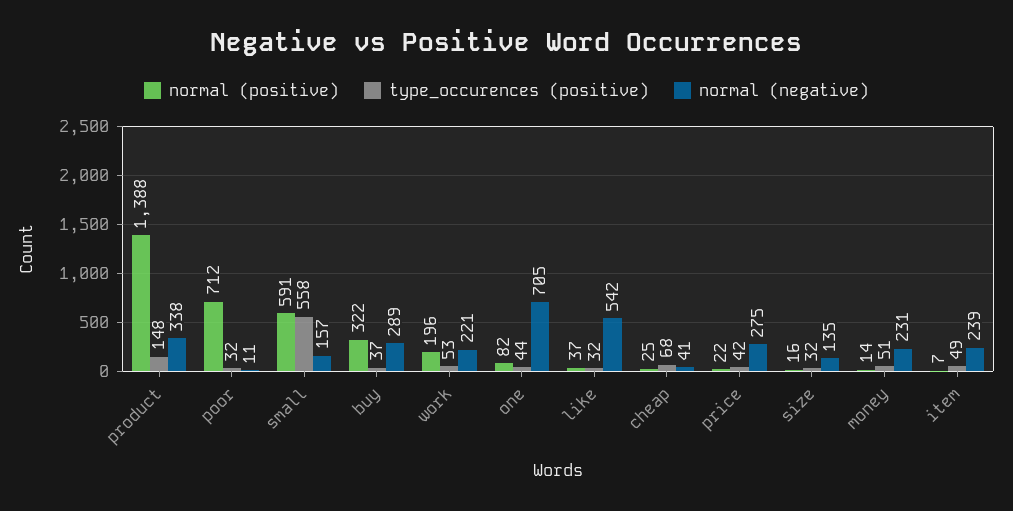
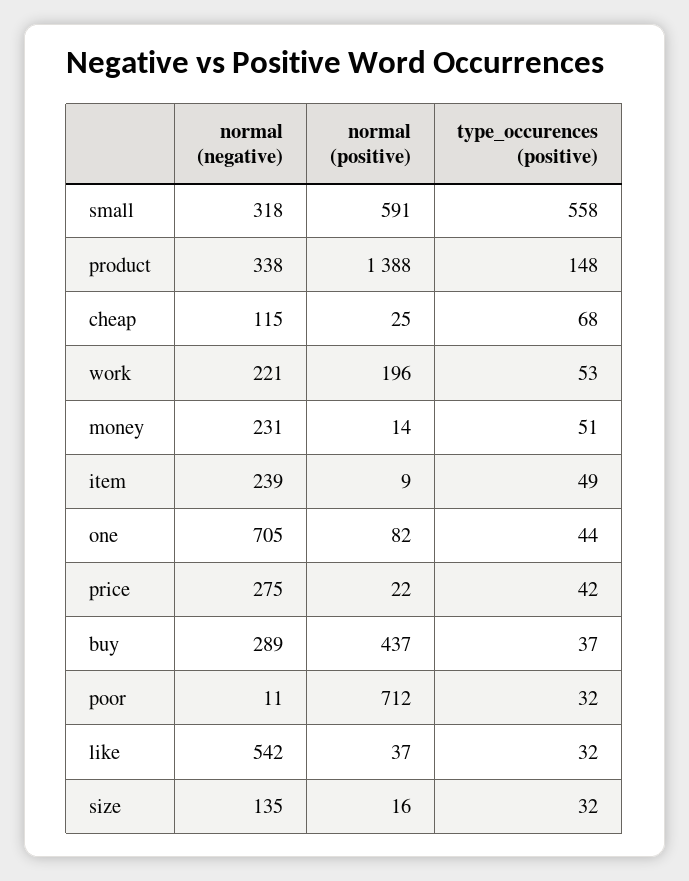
normal (negative), small: 157 -> 318
normal (positive), buy: 322 -> 437
normal (negative), cheap: 41 -> 115
normal (positive), item: 7 -> 9

